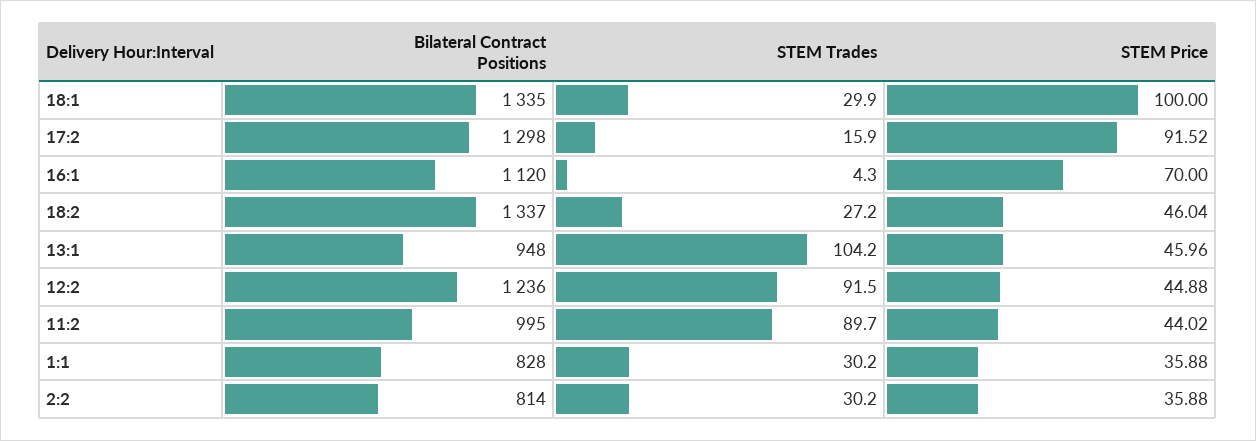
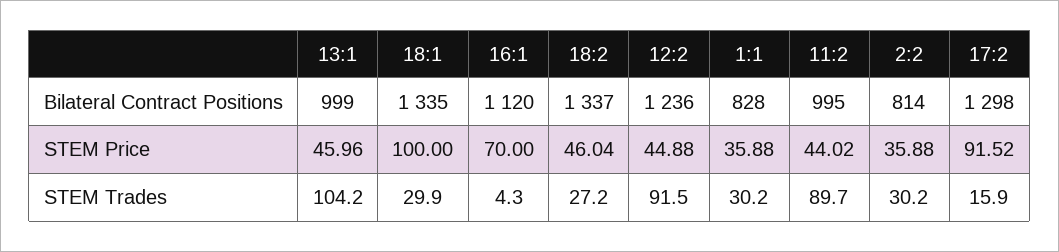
Bilateral Contract Positions, 13:1: 948 -> 999

